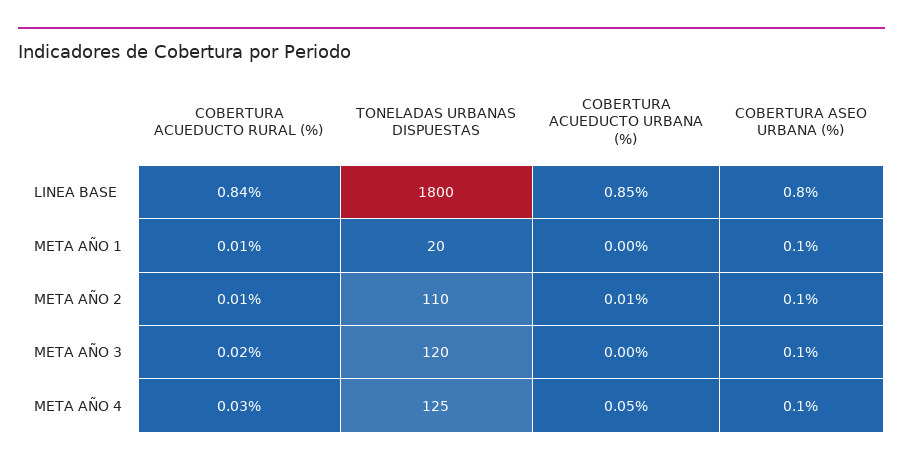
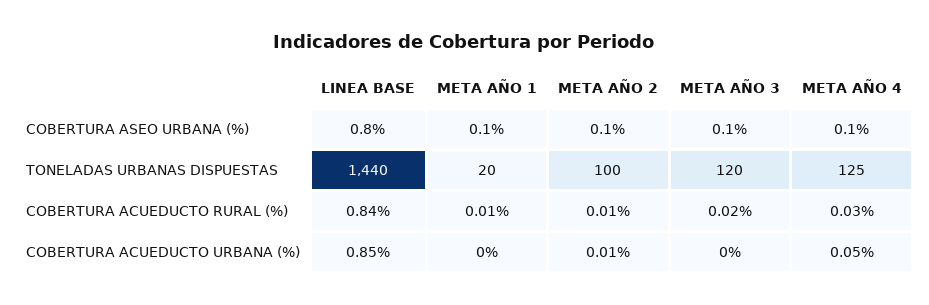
TONELADAS URBANAS DISPUESTAS, LINEA BASE: 1800 -> 1440
TONELADAS URBANAS DISPUESTAS, META AÑO 2: 110 -> 100

